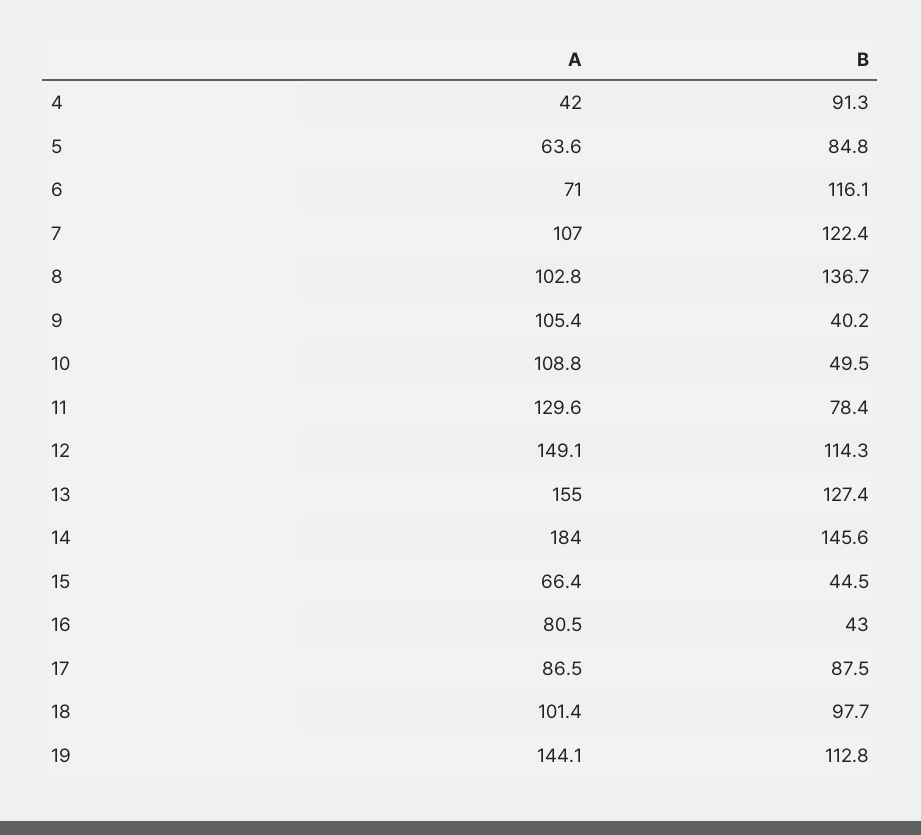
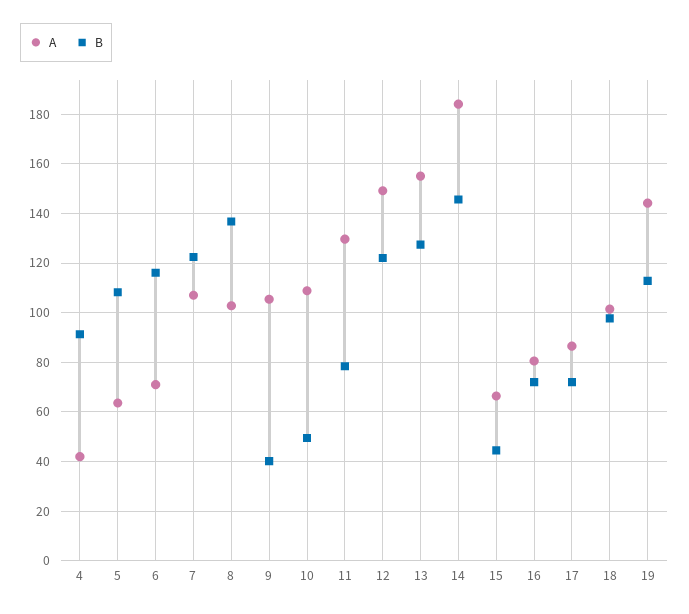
B, 5: 84.8 -> 107.5
B, 12: 114.3 -> 122.5
B, 16: 43 -> 72.5
B, 17: 87.5 -> 72.5

